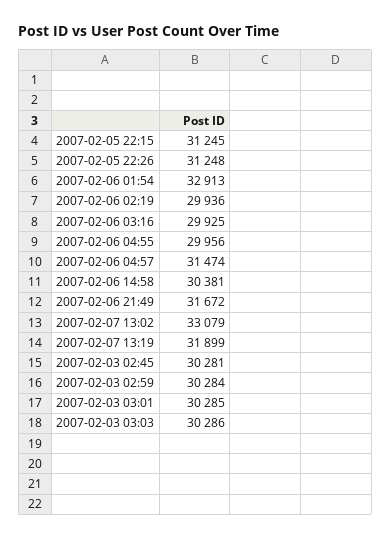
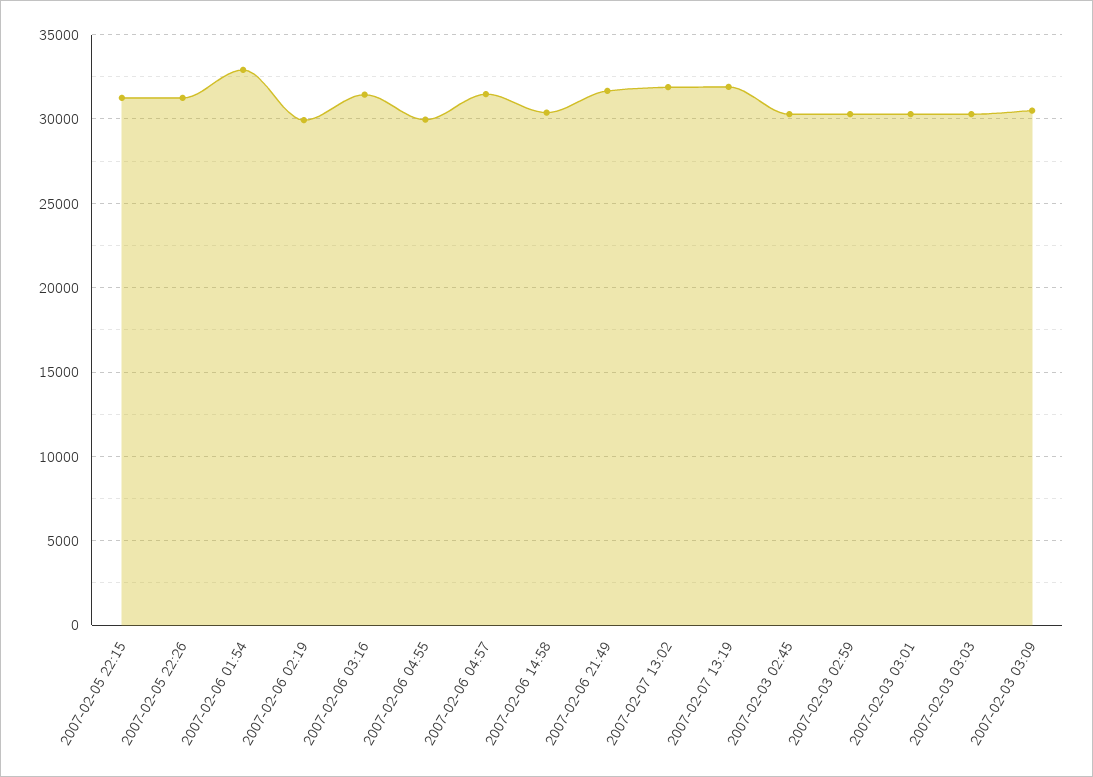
2007-02-06 03:16: 29925 -> 31500
2007-02-07 13:02: 33079 -> 32000
2007-02-03 03:09: none -> 30500

